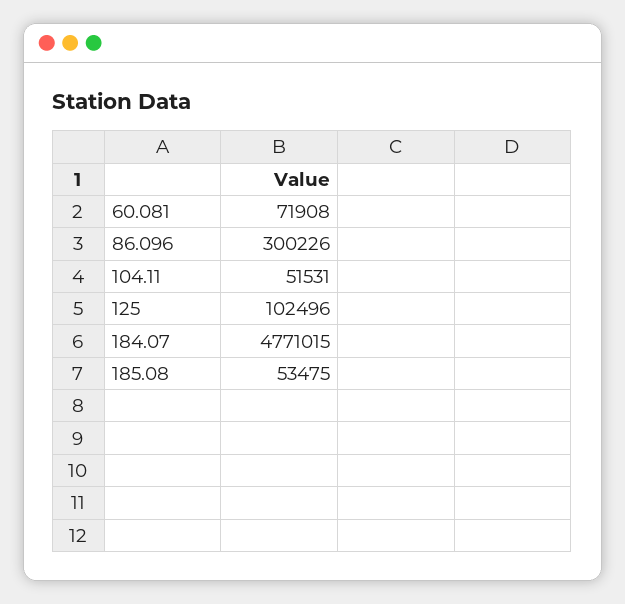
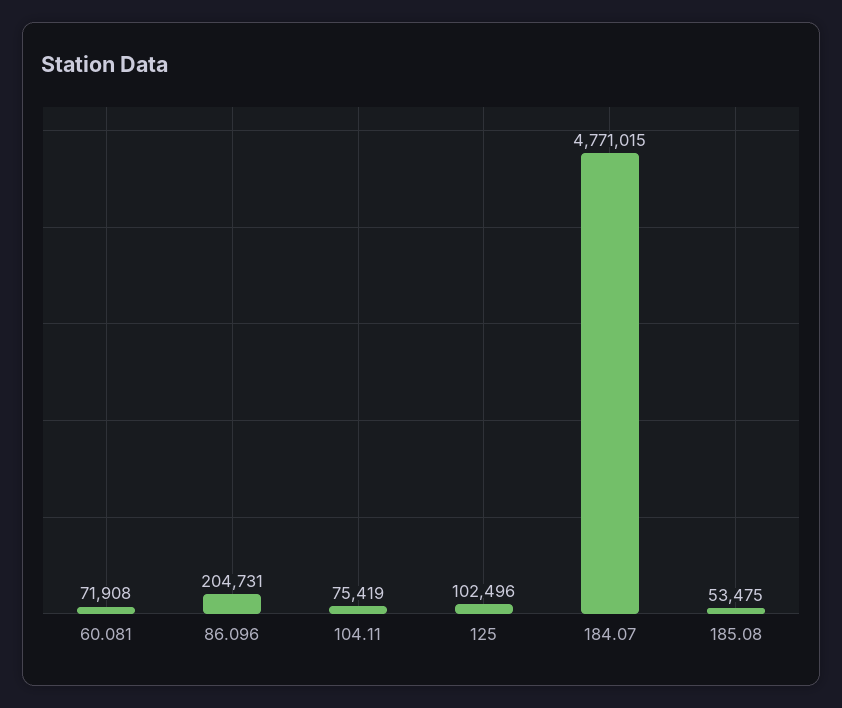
86.096: 300226 -> 204731
104.11: 51531 -> 75419

